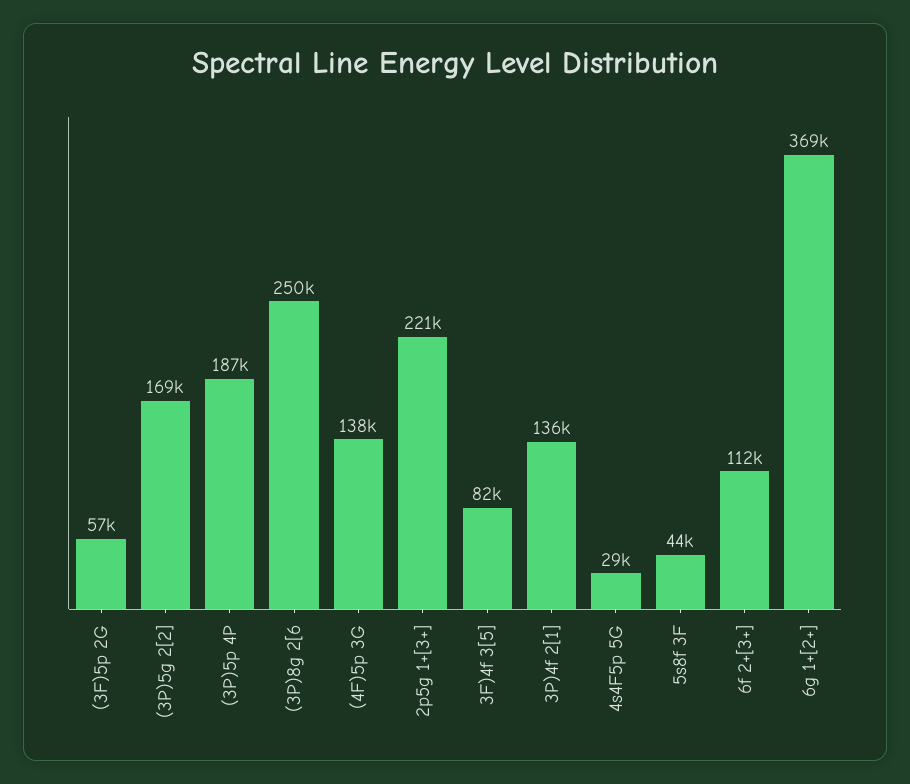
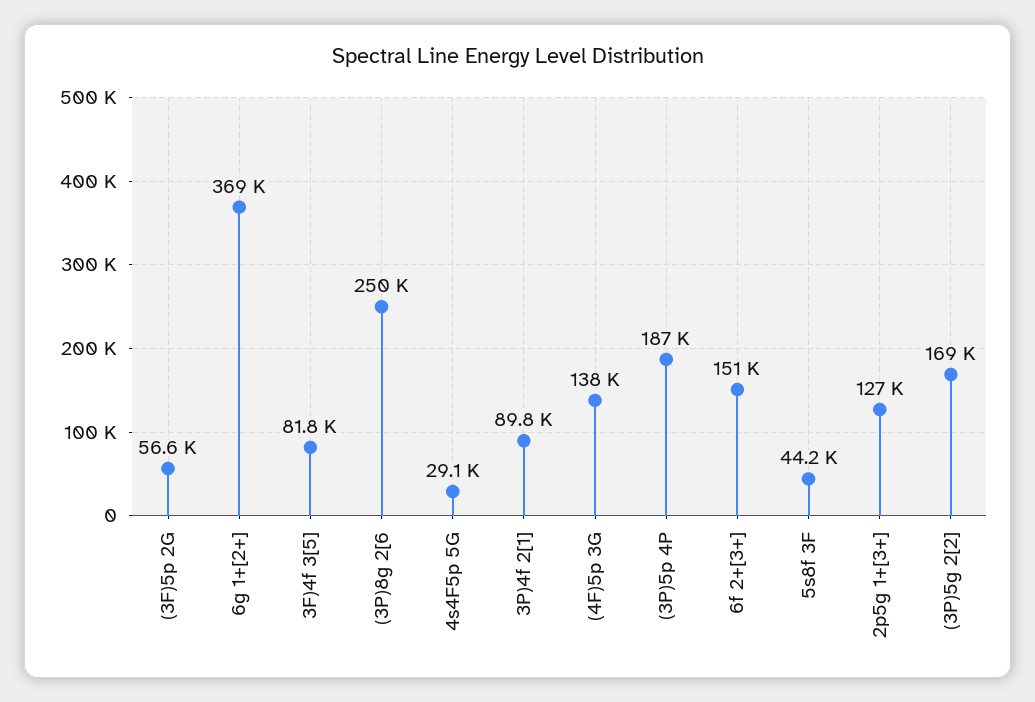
2p5g 1+[3+]: 221000 -> 127000
3P)4f 2[1]: 136000 -> 89800
6f 2+[3+]: 112000 -> 151000

